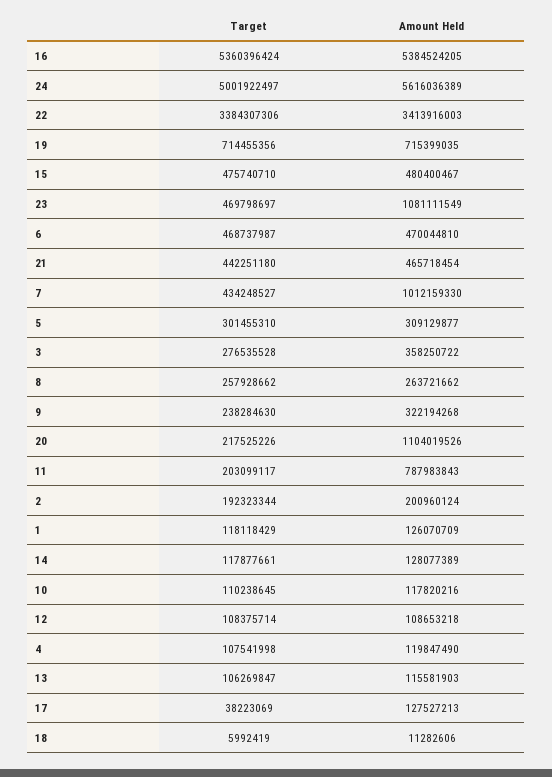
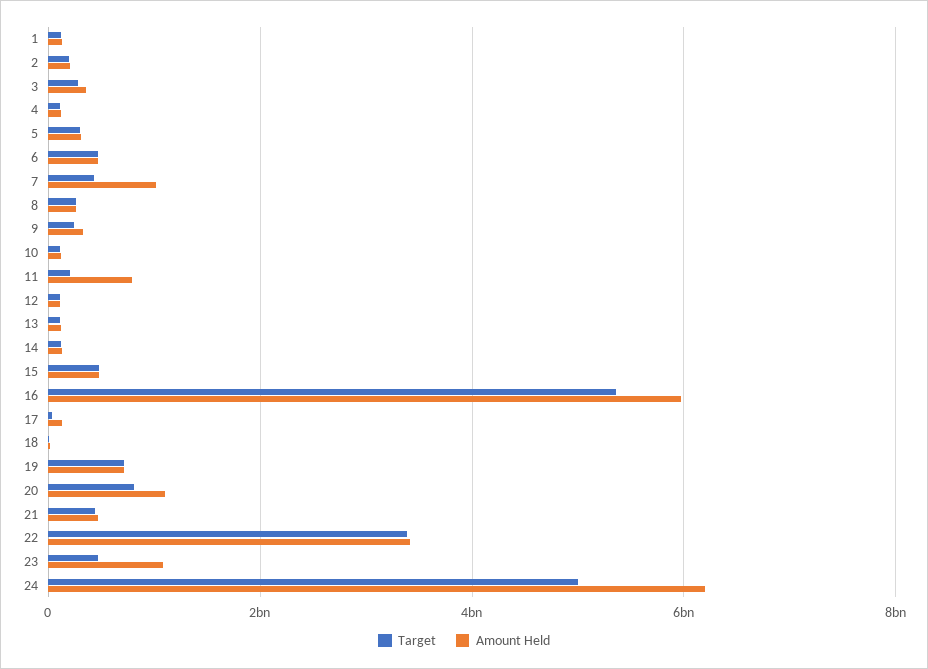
Amount Held, 16: 5384524205 -> 6000000000
Amount Held, 24: 5616036389 -> 6200000000
Target, 20: 217525226 -> 800000000

